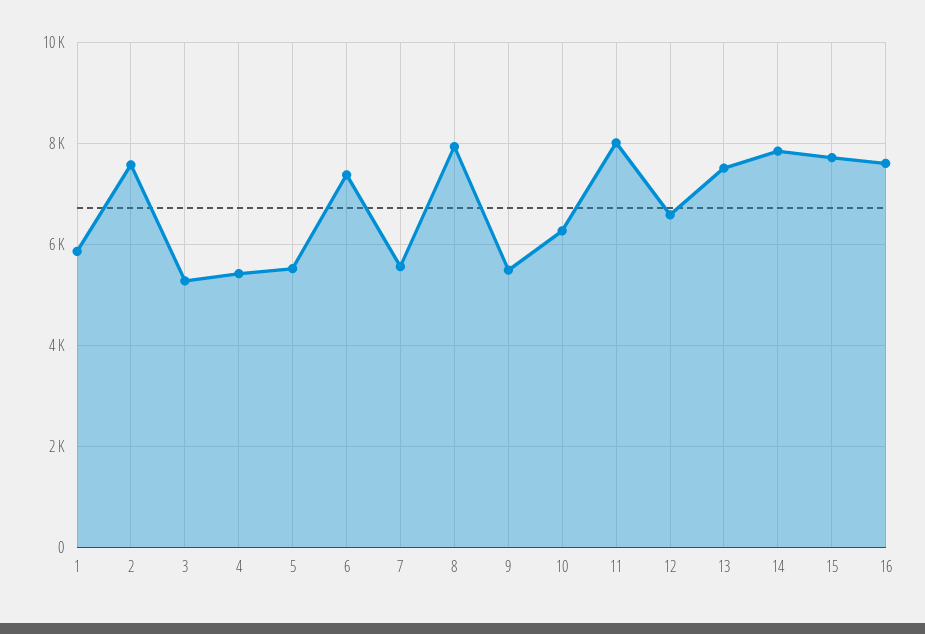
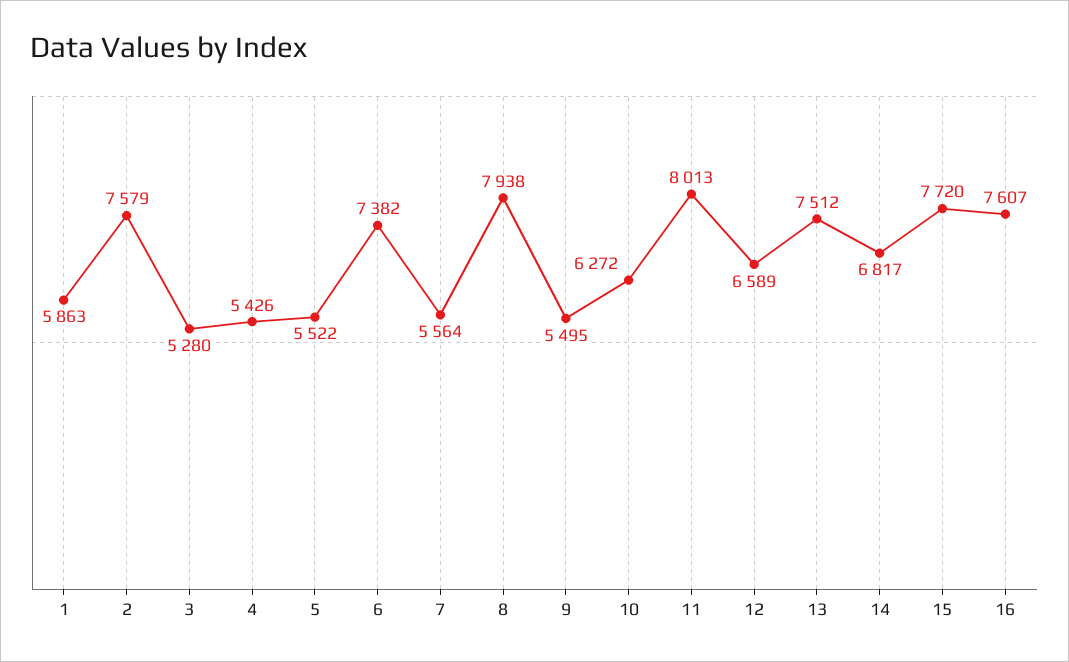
14: 7800 -> 6817

